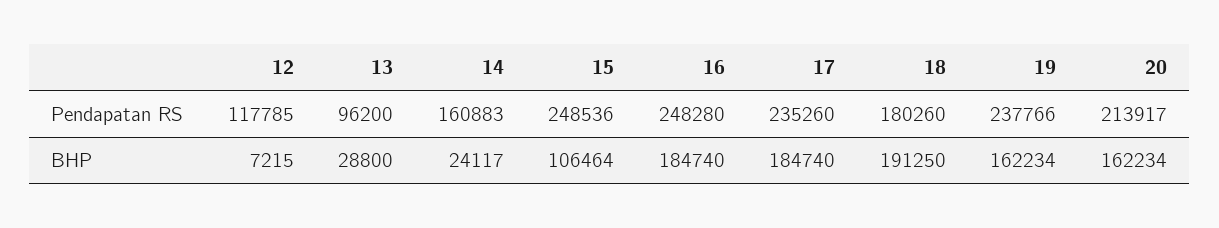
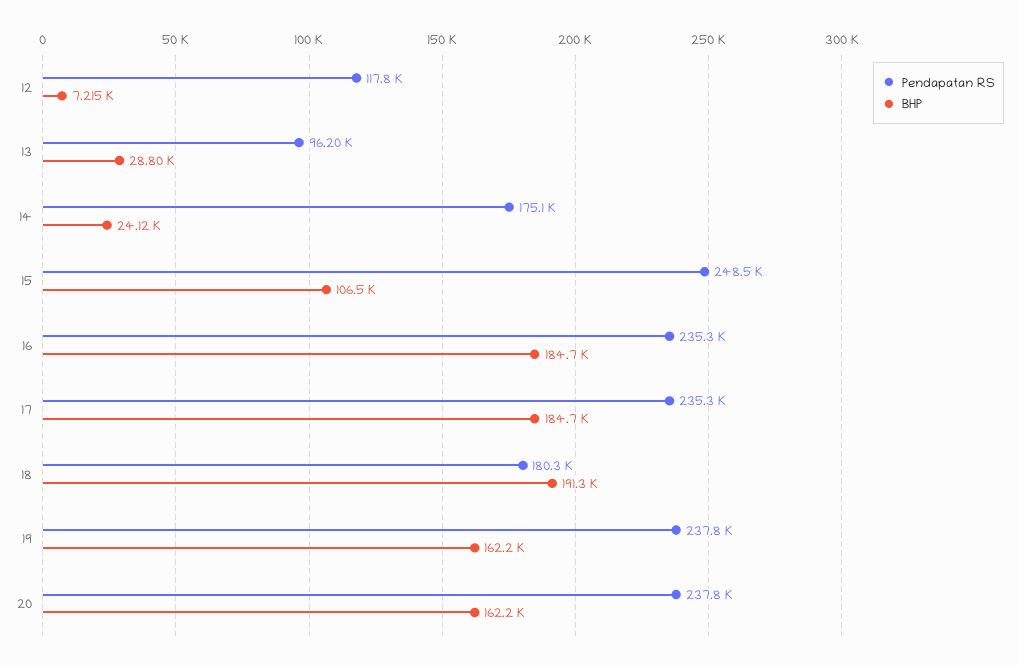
Pendapatan RS, 14: 160883 -> 175100
Pendapatan RS, 16: 248280 -> 235300
Pendapatan RS, 20: 213917 -> 237800

